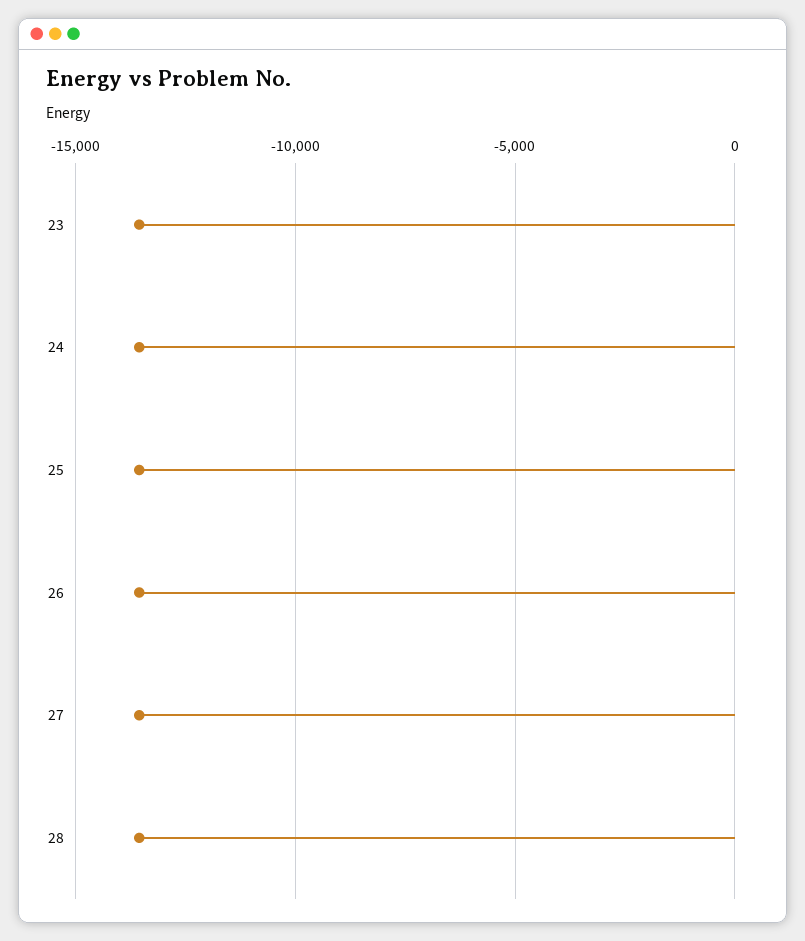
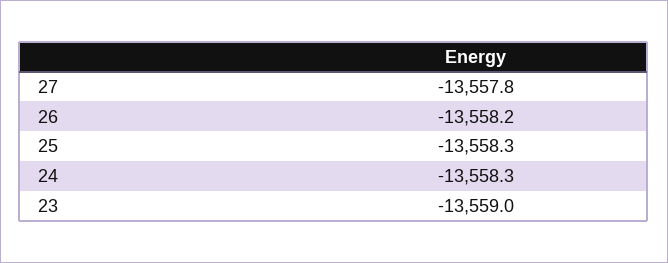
28: -13500 -> none

